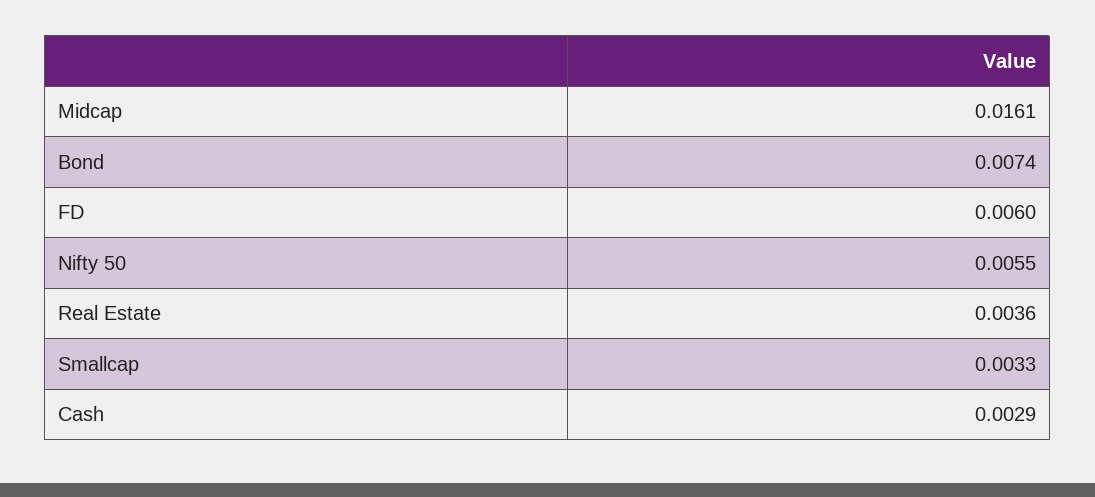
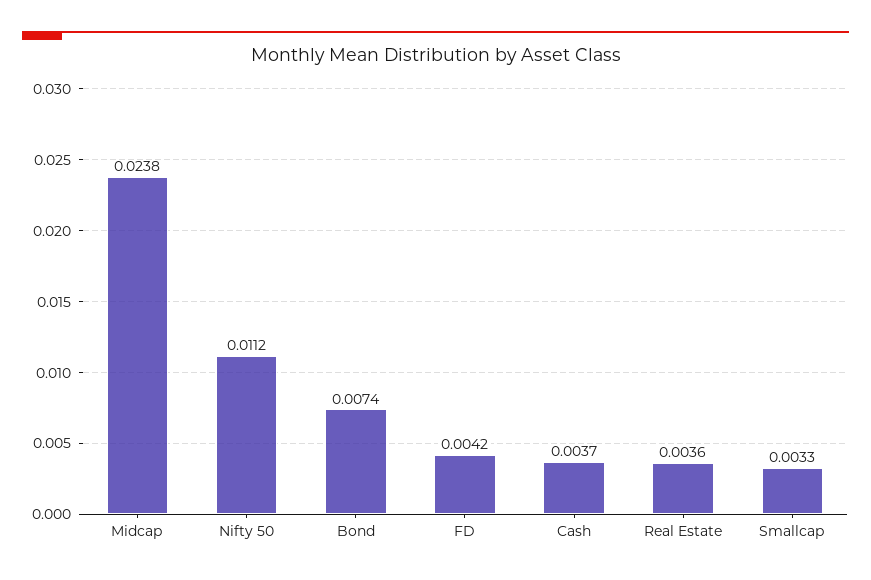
Midcap: 0.0161 -> 0.0238
FD: 0.006 -> 0.0042
Nifty 50: 0.0055 -> 0.0112
Cash: 0.0029 -> 0.0037

